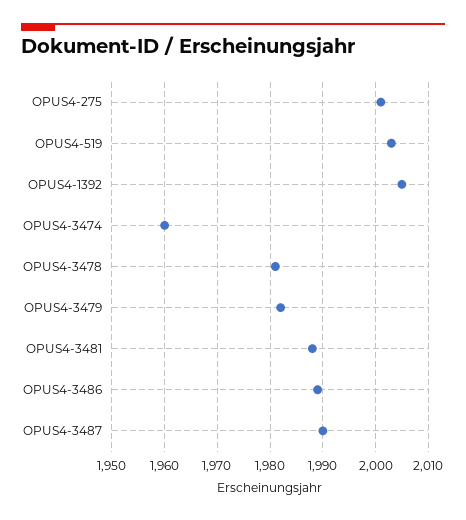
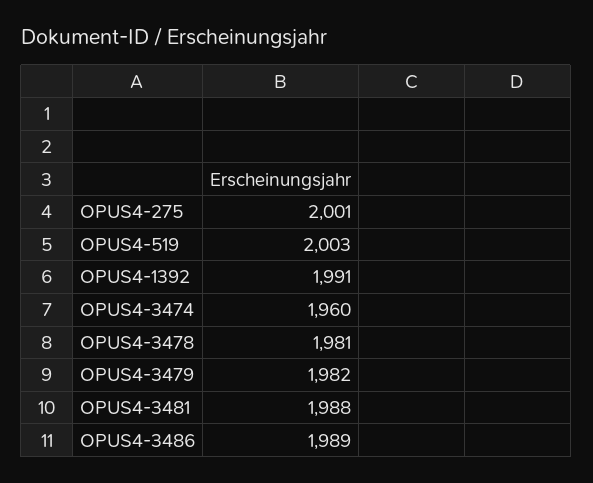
OPUS4-1392: 2005 -> 1991
OPUS4-3487: 1990 -> none

